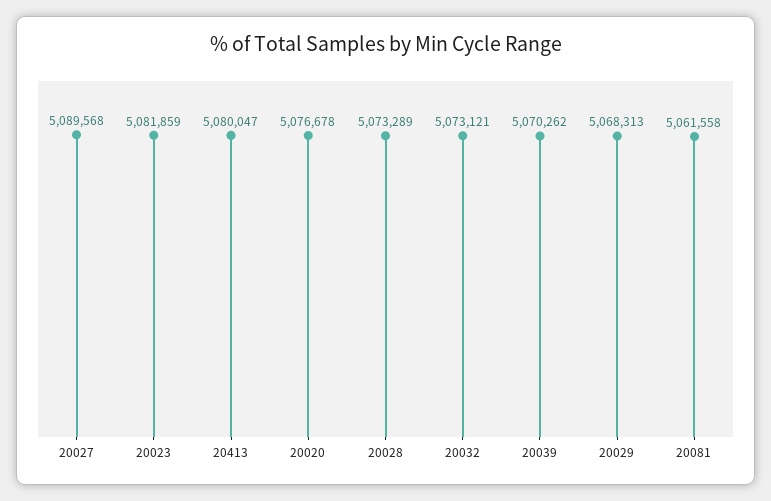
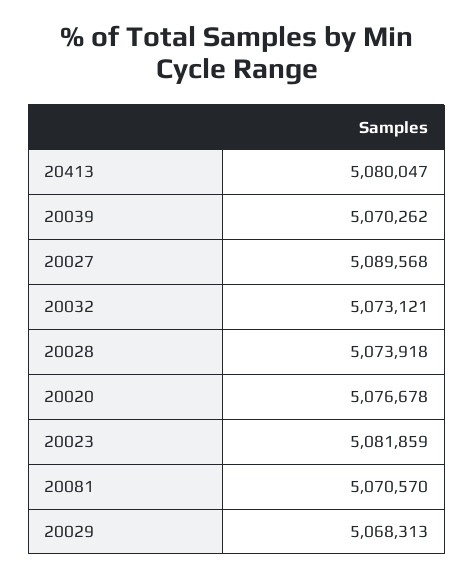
20028: 5073289 -> 5073918
20081: 5061558 -> 5070570

